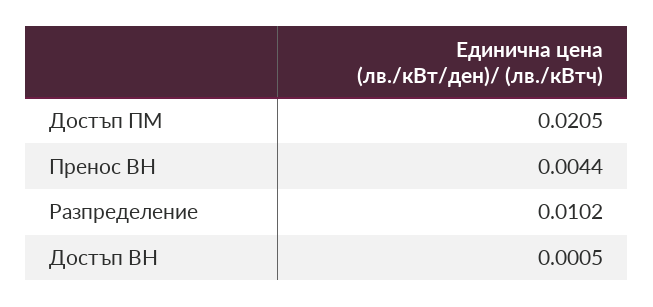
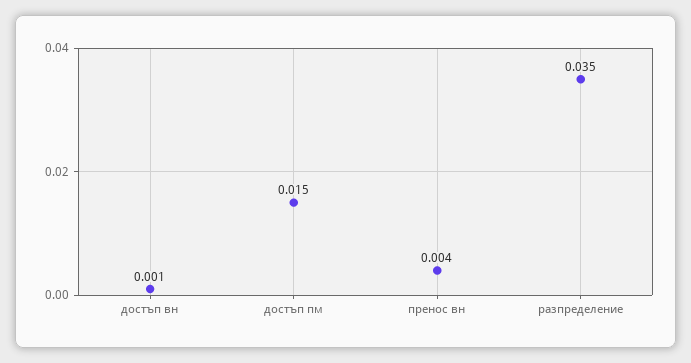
Достъп ПМ: 0.0205 -> 0.015
Разпределение: 0.0102 -> 0.035

